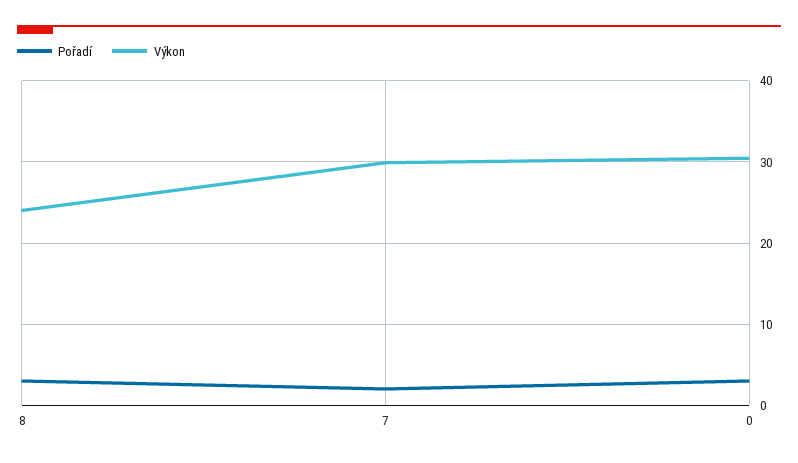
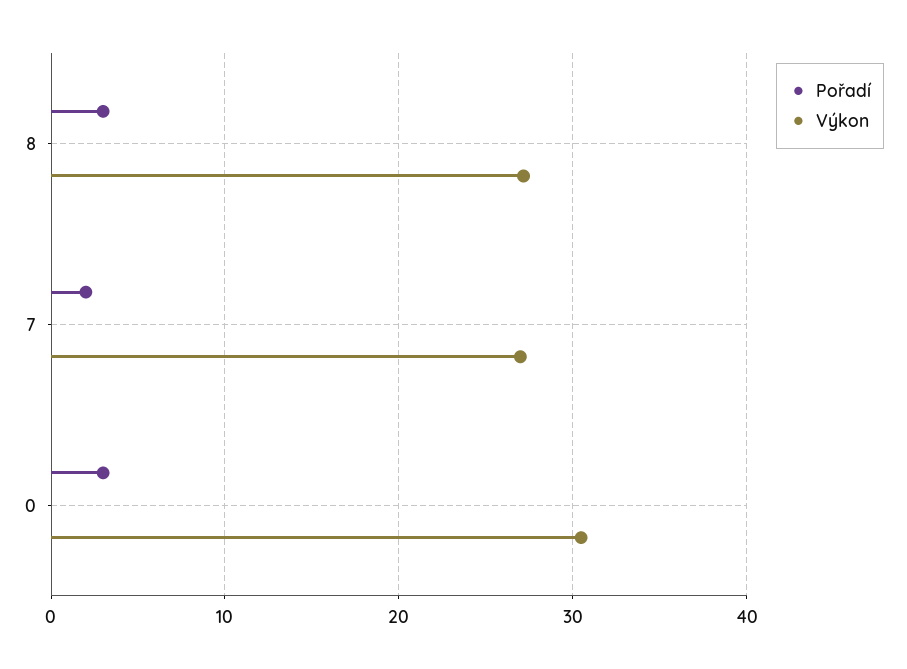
Výkon, 8: 24 -> 27
Výkon, 7: 30 -> 27

